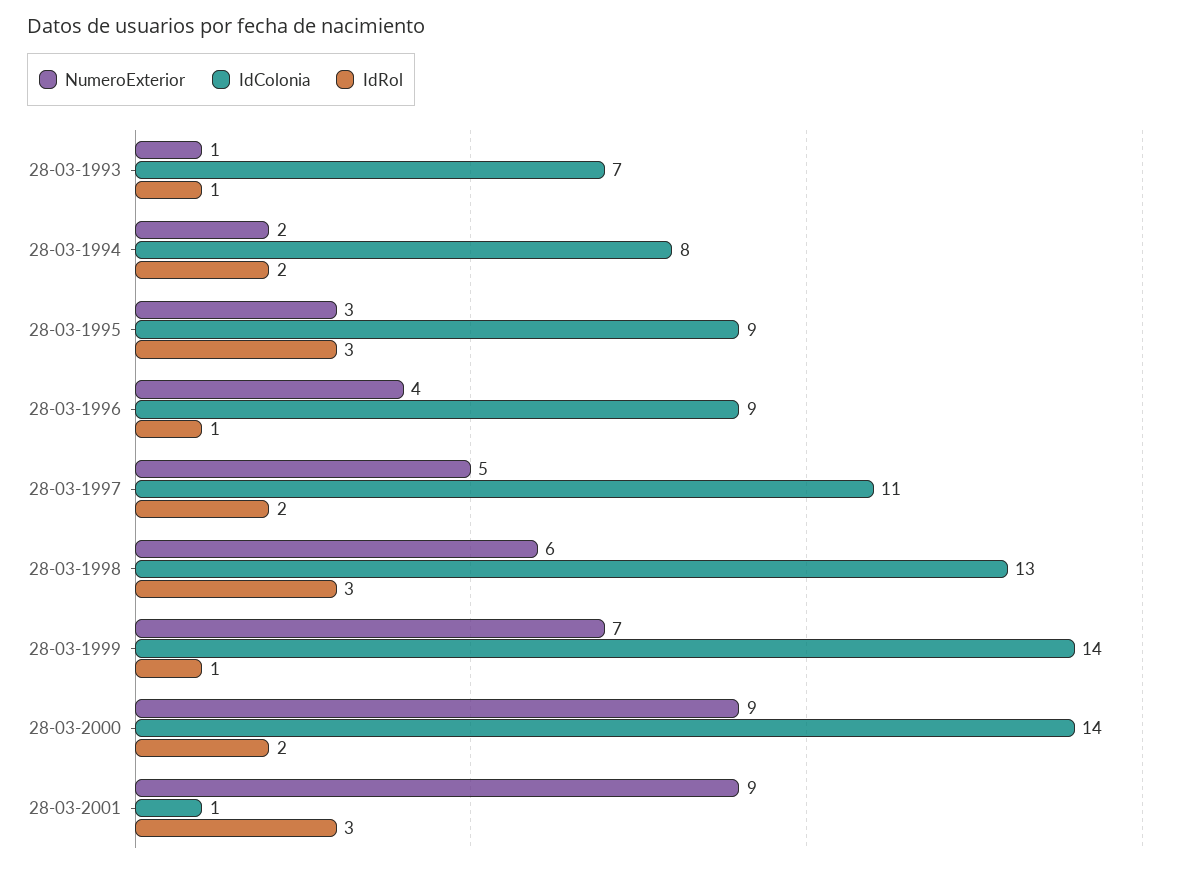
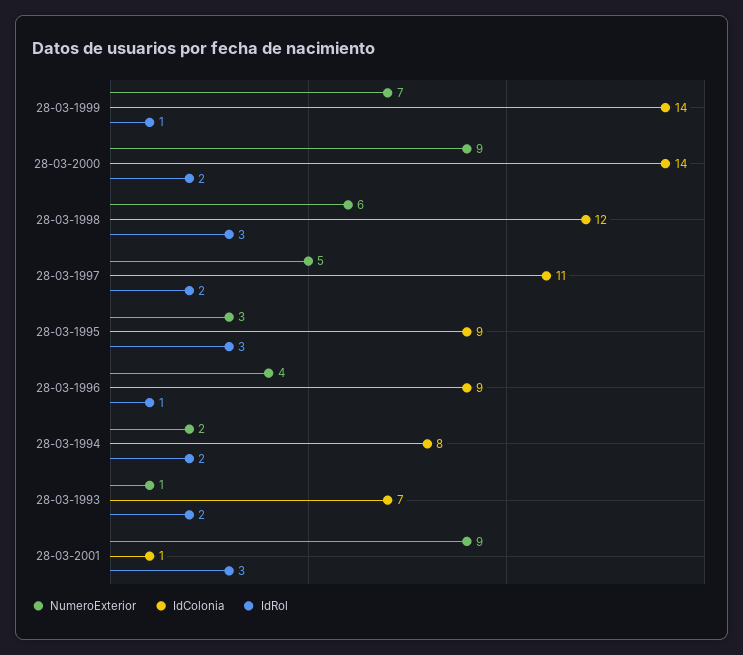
IdRol, 28-03-1993: 1 -> 2
IdColonia, 28-03-1998: 13 -> 12

